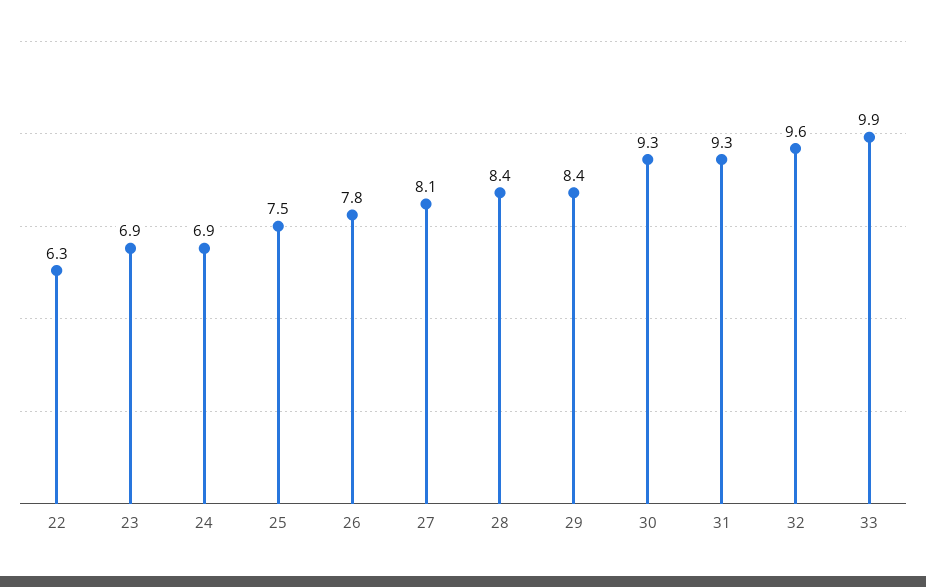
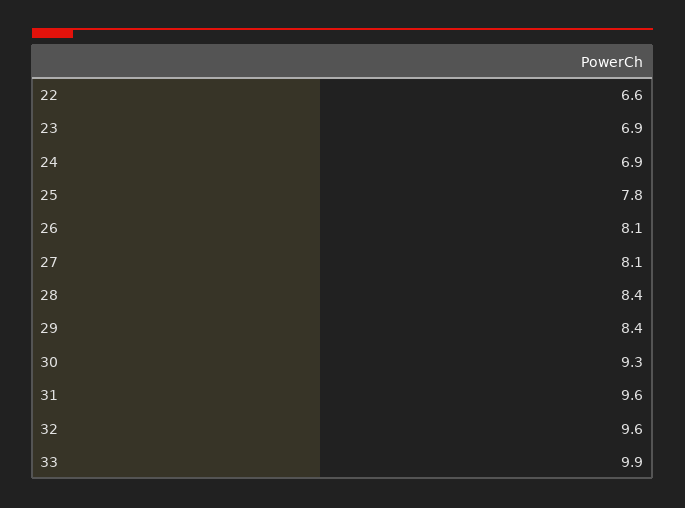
22: 6.3 -> 6.6
25: 7.5 -> 7.8
26: 7.8 -> 8.1
31: 9.3 -> 9.6

